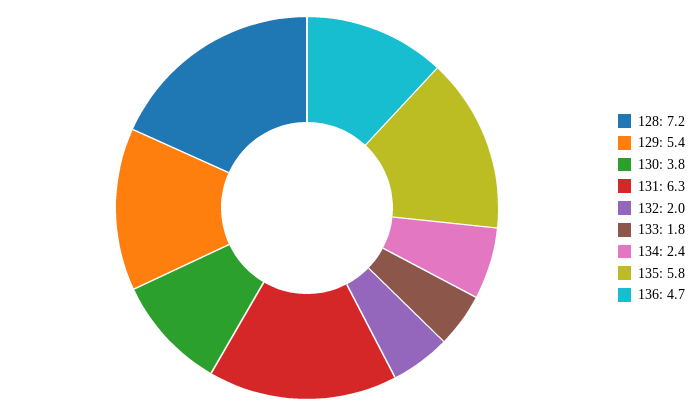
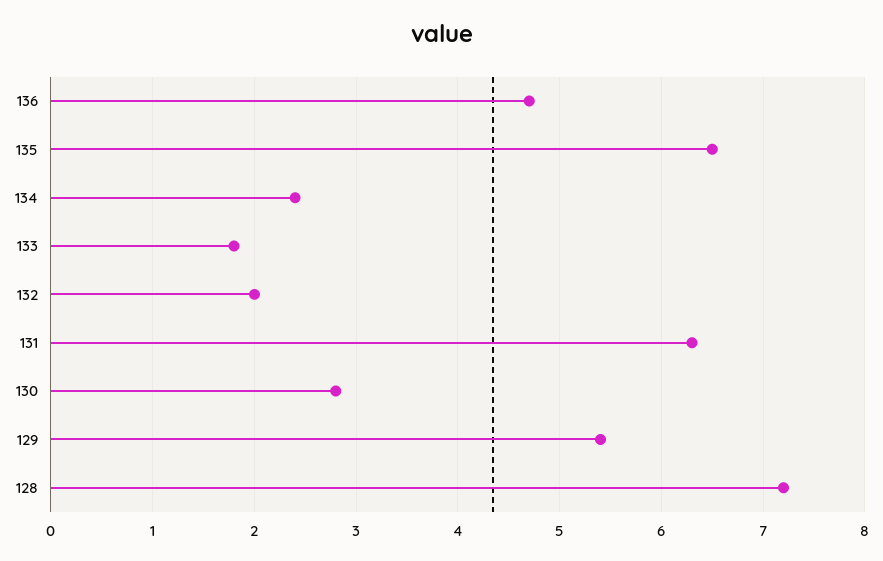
130: 3.8 -> 2.8
135: 5.8 -> 6.5

